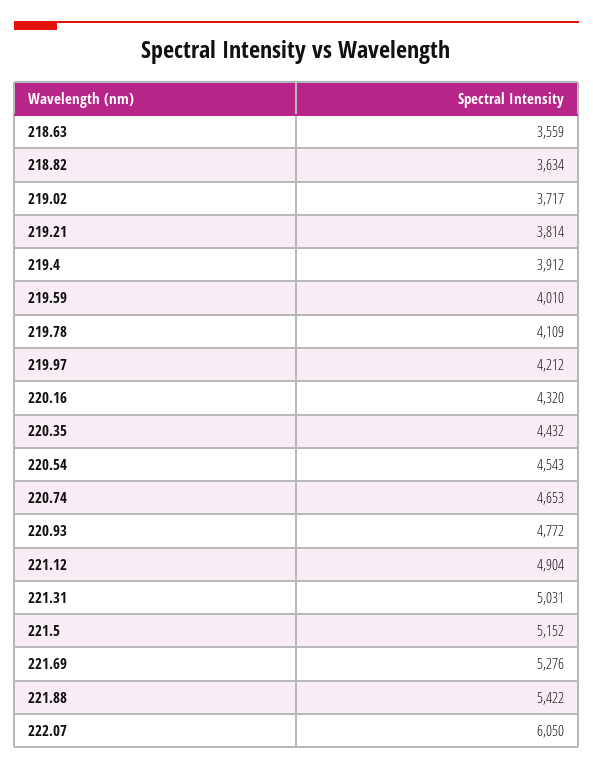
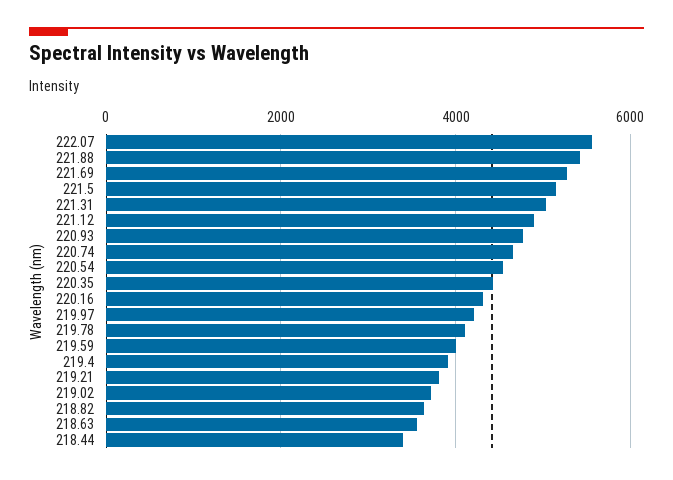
222.07: 6050 -> 5600
218.44: none -> 3400

